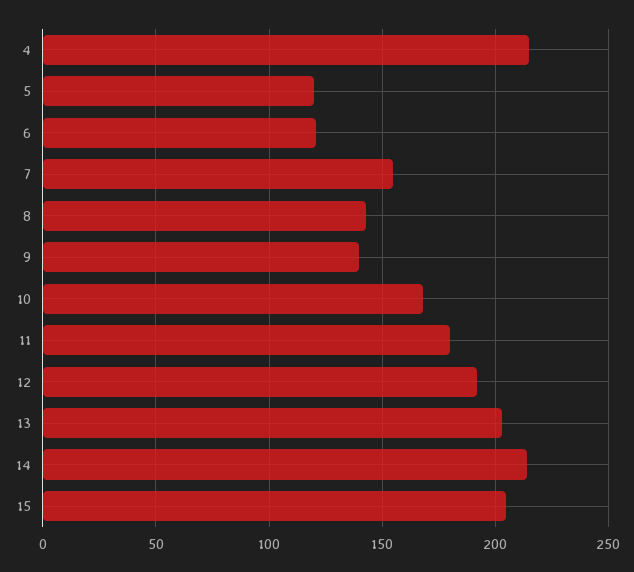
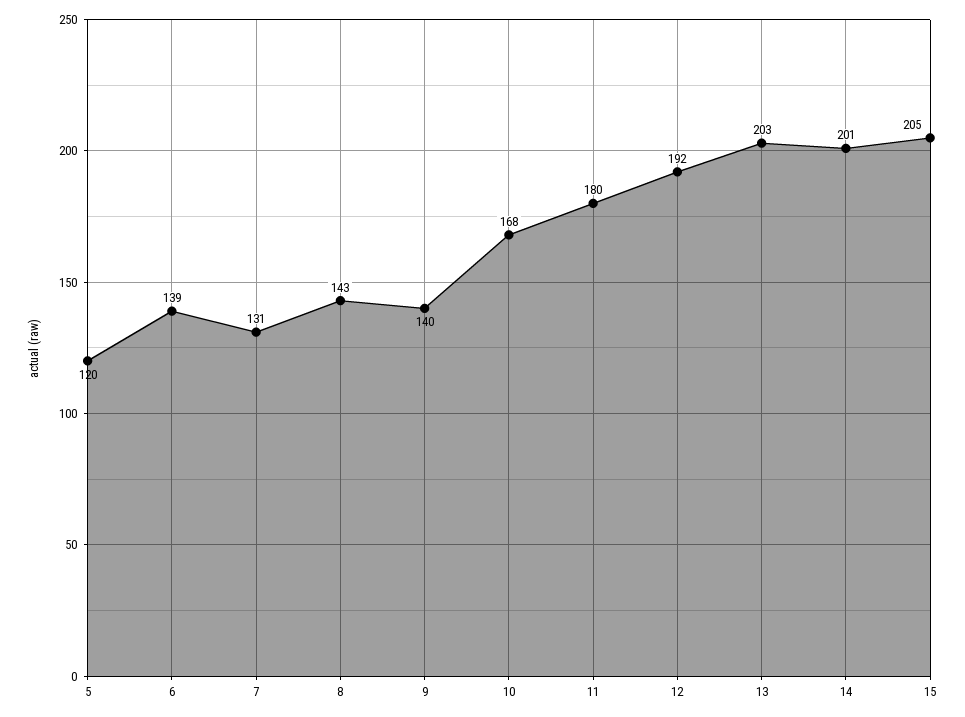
4: 215 -> none
6: 120 -> 139
7: 155 -> 131
14: 215 -> 201

